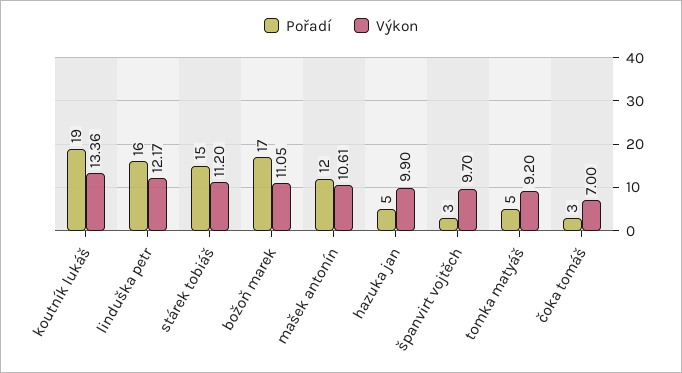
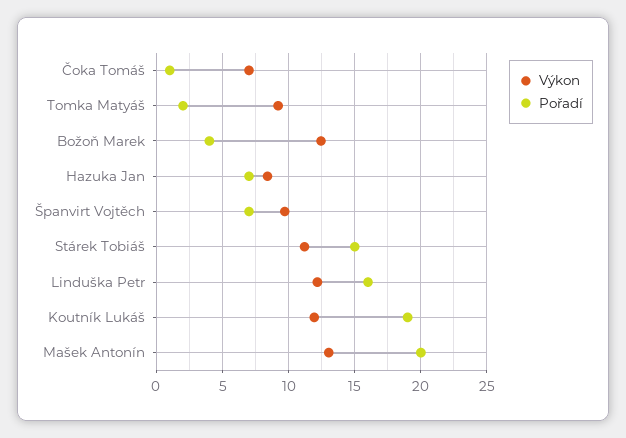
Výkon, koutník lukáš: 13.36 -> 12
Pořadí, božoň marek: 17 -> 4
Výkon, božoň marek: 11.05 -> 12.5
Pořadí, mašek antonín: 12 -> 20
Výkon, mašek antonín: 10.61 -> 13
Pořadí, hazuka jan: 5 -> 7
Výkon, hazuka jan: 9.9 -> 8.5
Pořadí, španvirt vojtěch: 3 -> 7
Pořadí, tomka matyáš: 5 -> 2
Pořadí, čoka tomáš: 3 -> 1

